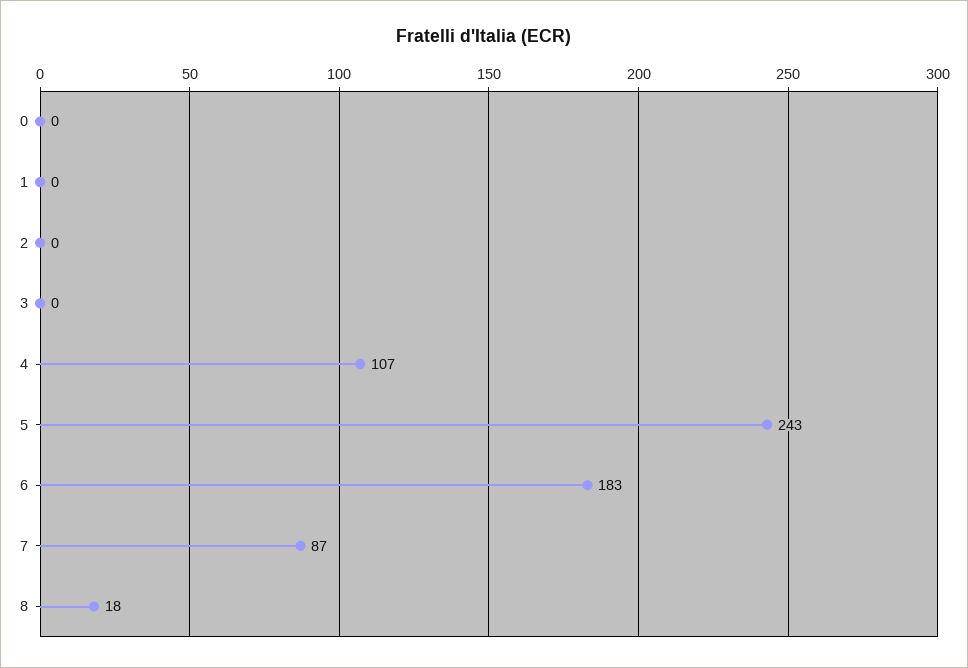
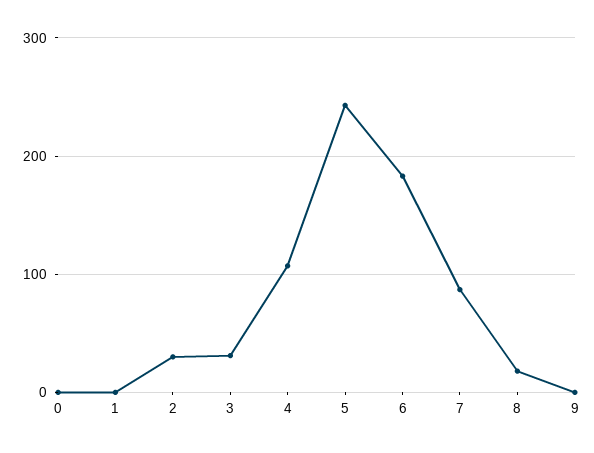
2: 0 -> 30
3: 0 -> 30
9: none -> 0

